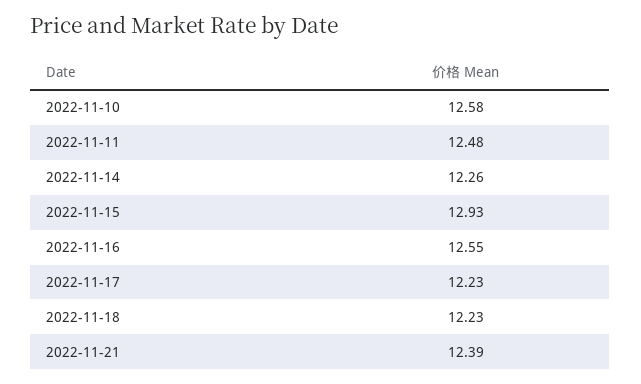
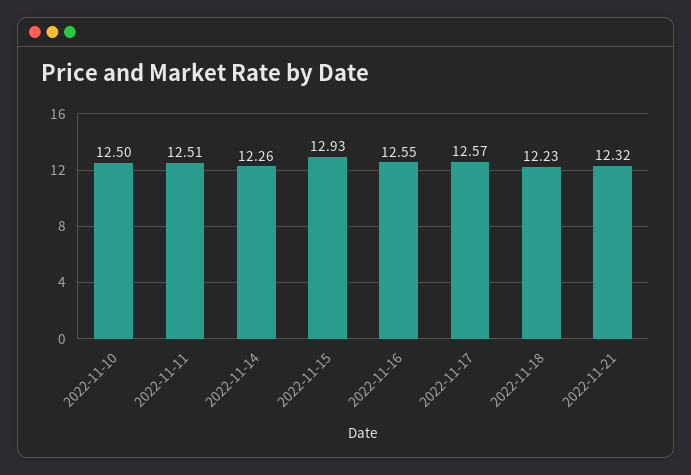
2022-11-10: 12.58 -> 12.5
2022-11-11: 12.48 -> 12.51
2022-11-17: 12.23 -> 12.57
2022-11-21: 12.39 -> 12.32

